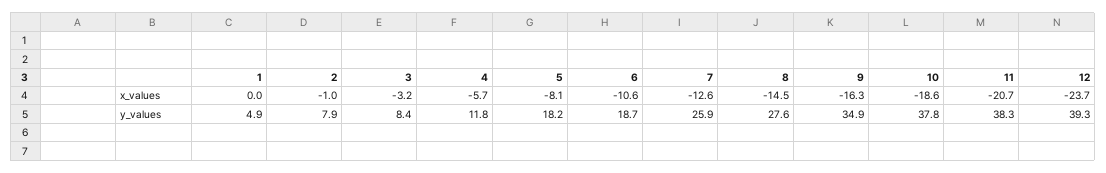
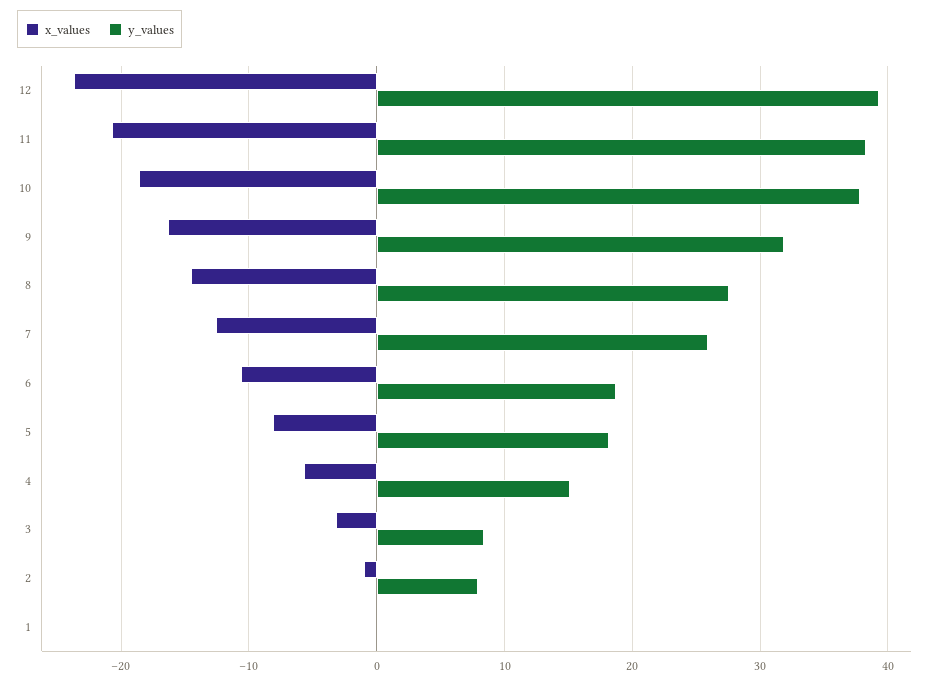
y_values, 1: 4.9 -> 0
y_values, 4: 11.8 -> 15
y_values, 9: 34.9 -> 32

